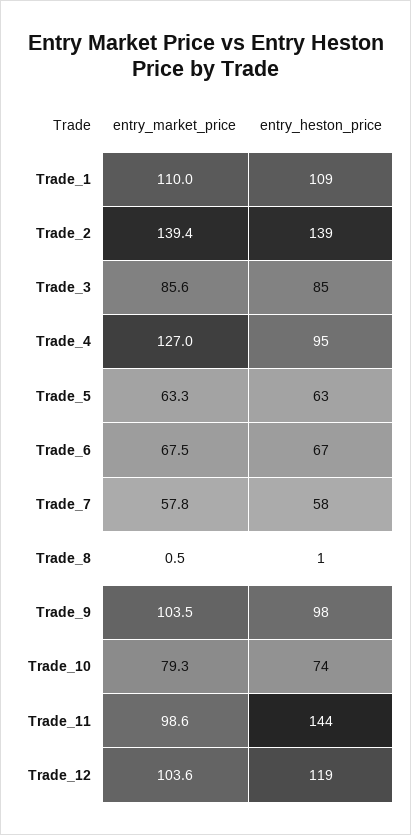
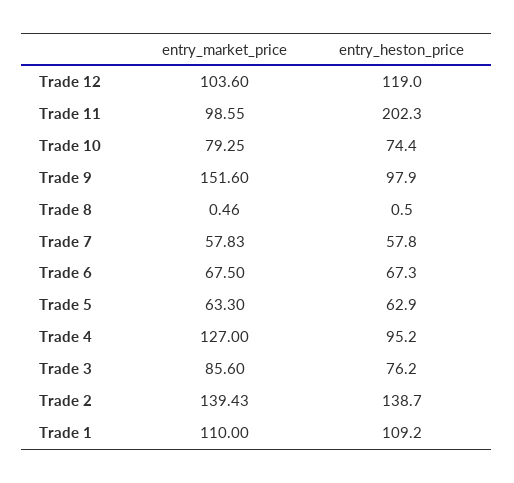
entry_heston_price, Trade_3: 85 -> 76.2
entry_market_price, Trade_9: 103.5 -> 151.6
entry_heston_price, Trade_11: 144 -> 202.3

